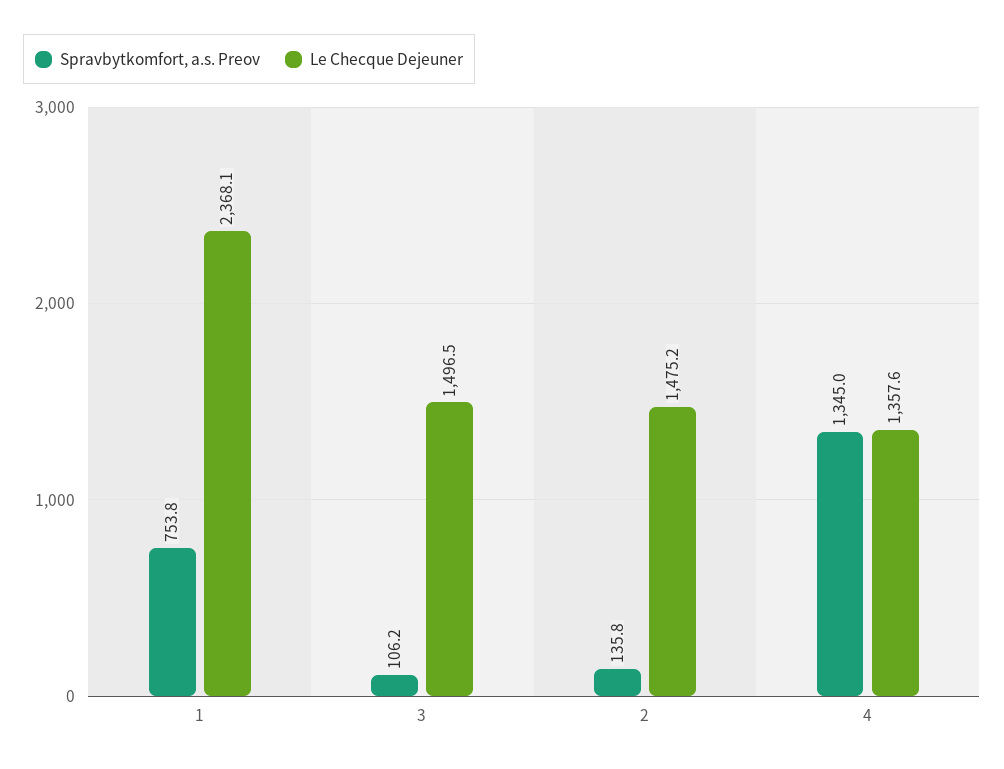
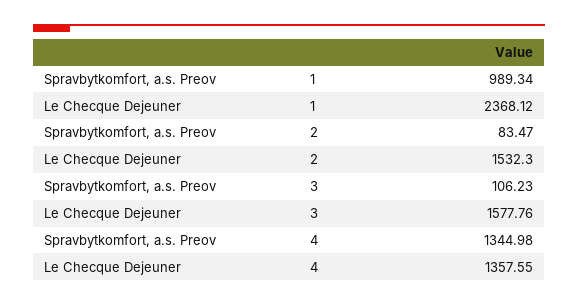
Spravbytkomfort, a.s. Preov, 1: 753.8 -> 989.34
Le Checque Dejeuner, 3: 1496.5 -> 1577.76
Spravbytkomfort, a.s. Preov, 2: 135.8 -> 83.47
Le Checque Dejeuner, 2: 1475.2 -> 1532.3

